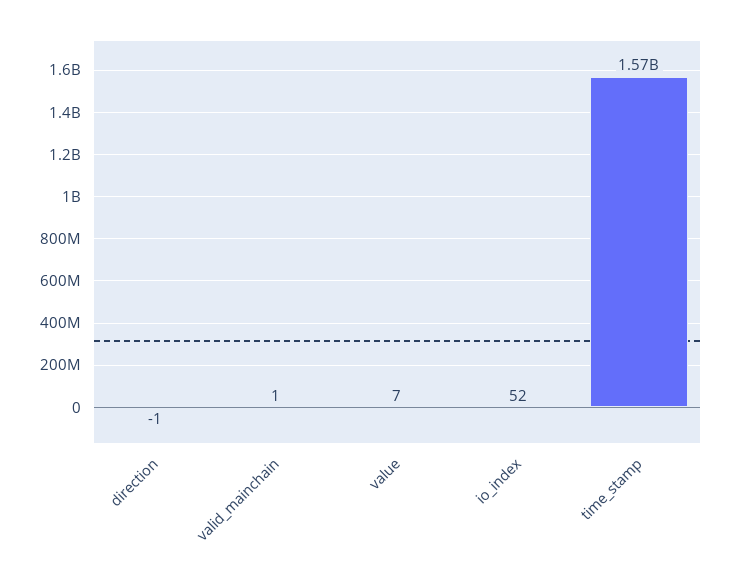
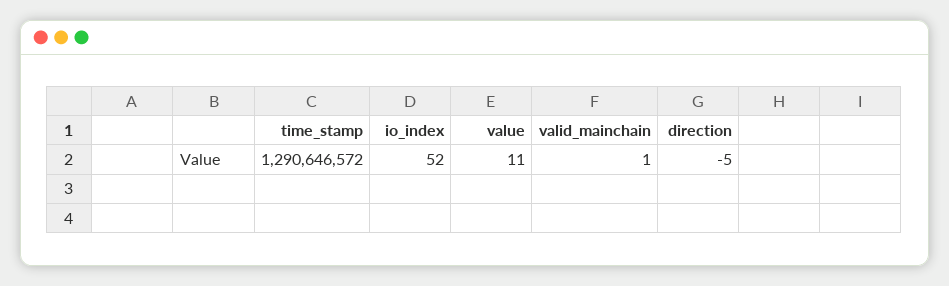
direction: -1 -> -5
value: 7 -> 11
time_stamp: 1570000000 -> 1290646572

